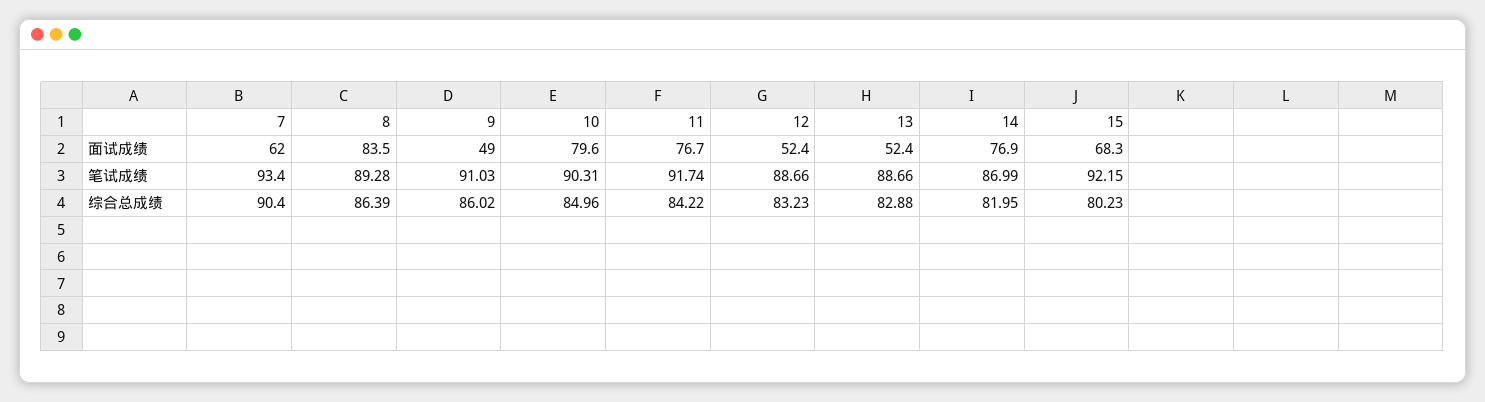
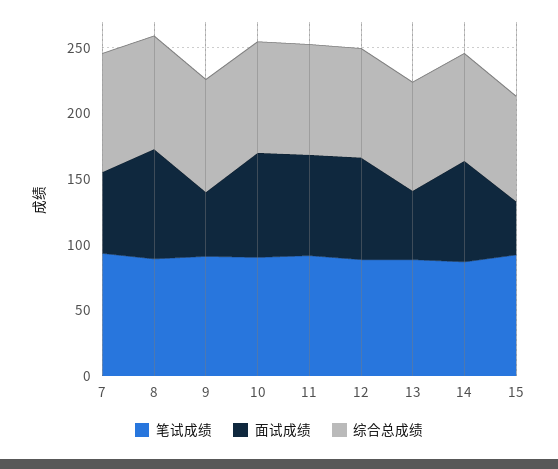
面试成绩, 12: 52.4 -> 80
面试成绩, 15: 68.3 -> 40

